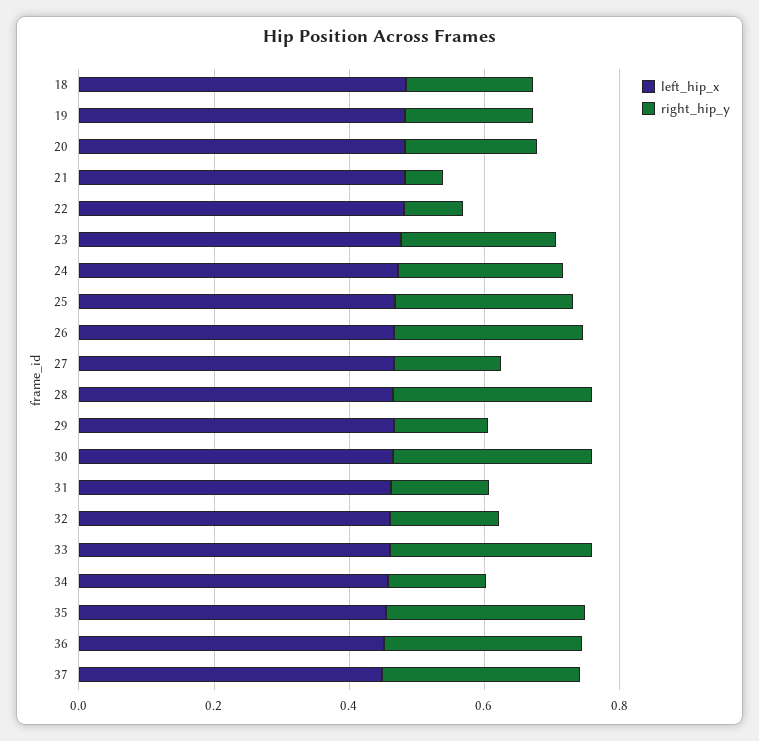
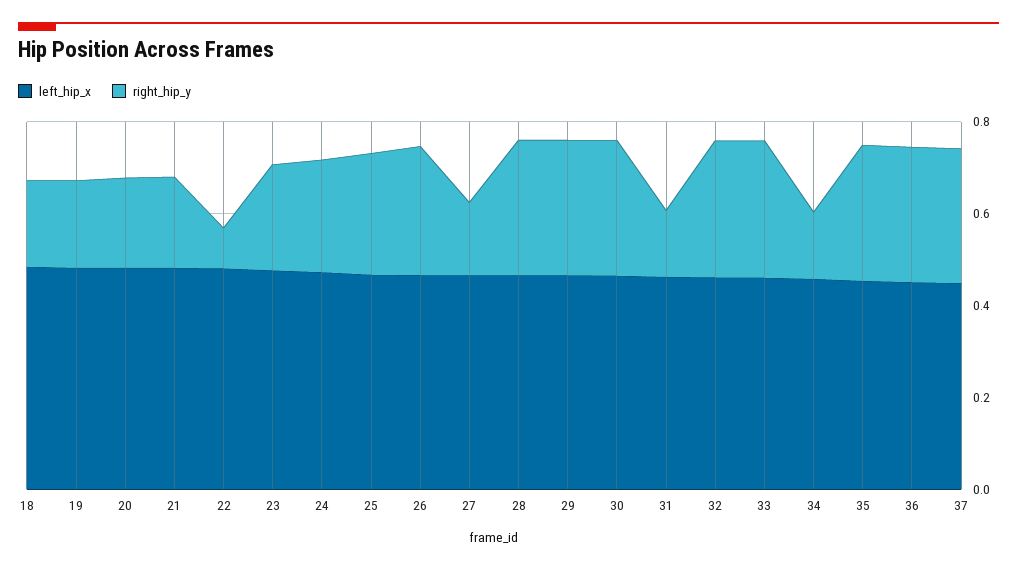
right_hip_y, 21: 0.05 -> 0.2
right_hip_y, 29: 0.15 -> 0.3
right_hip_y, 32: 0.15 -> 0.3

